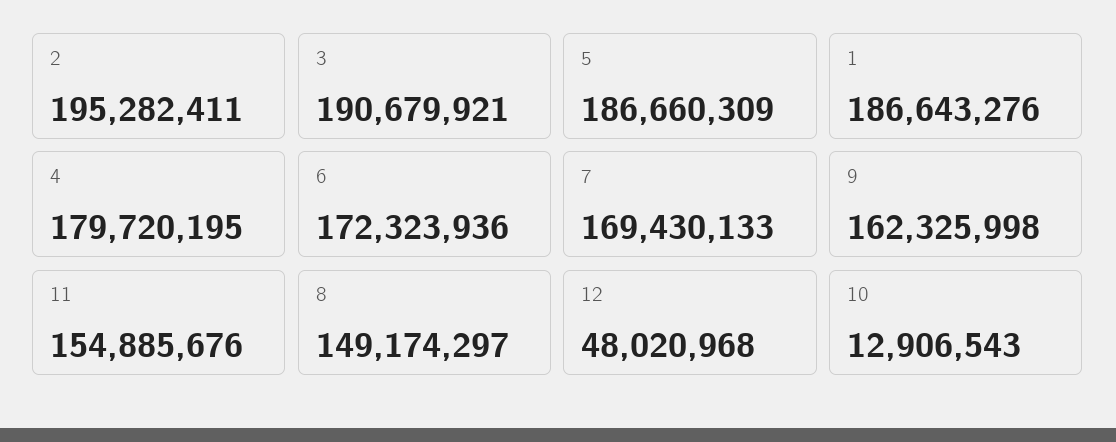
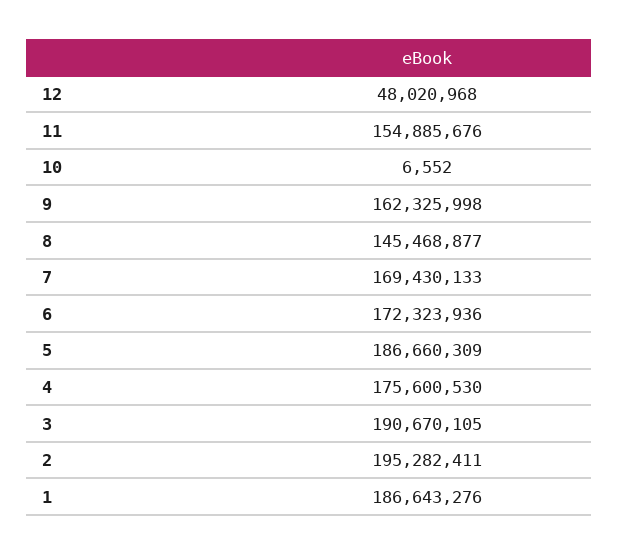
3: 190679921 -> 190670105
4: 179720195 -> 175600530
8: 149174297 -> 145468877
10: 12906543 -> 6552

